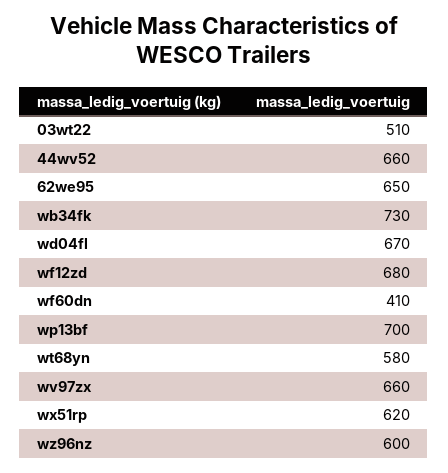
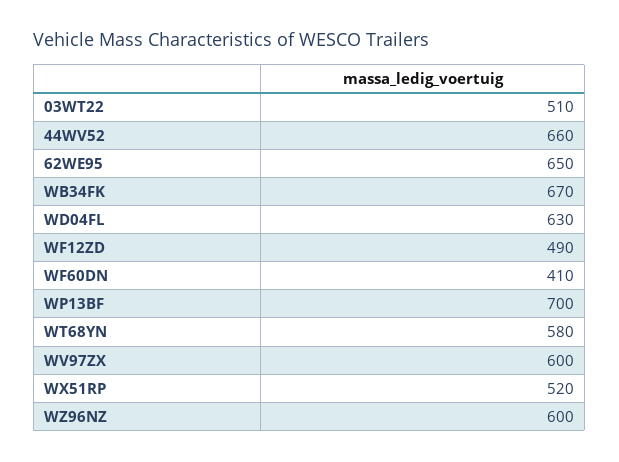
wb34fk: 730 -> 670
wd04fl: 670 -> 630
wf12zd: 680 -> 490
wv97zx: 660 -> 600
wx51rp: 620 -> 520

